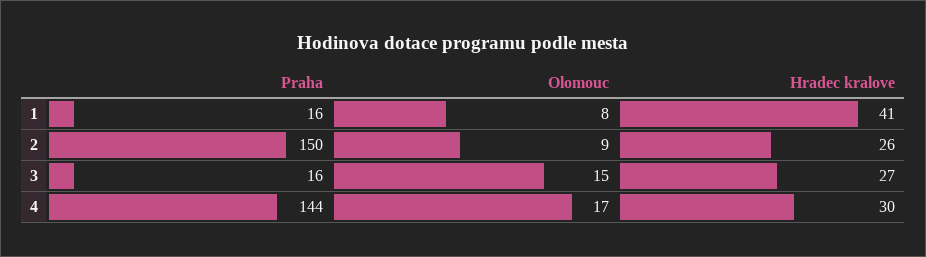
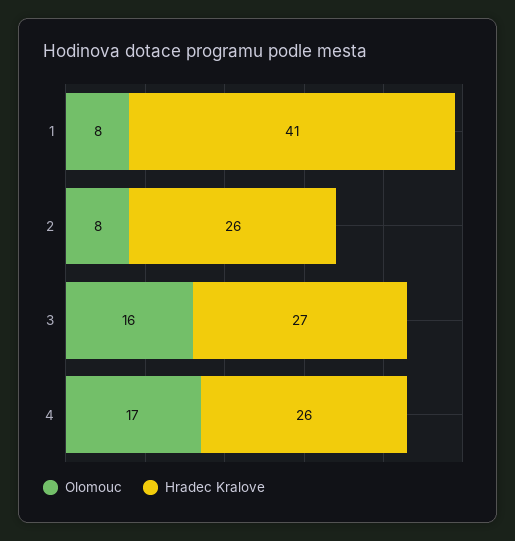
Praha, 1: 16 -> none
Praha, 2: 150 -> none
Olomouc, 2: 9 -> 8
Praha, 3: 16 -> none
Olomouc, 3: 15 -> 16
Praha, 4: 144 -> none
Hradec kralove, 4: 30 -> 26

